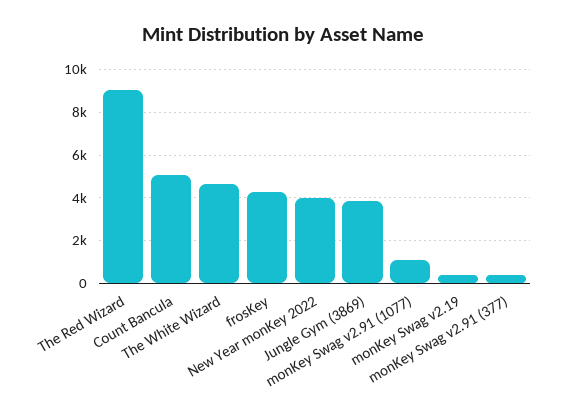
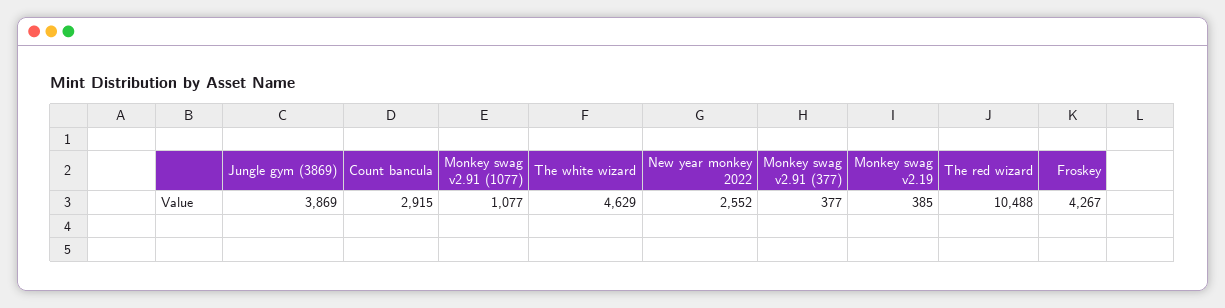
The Red Wizard: 9000 -> 10488
Count Bancula: 5000 -> 2915
New Year monKey 2022: 4000 -> 2552

